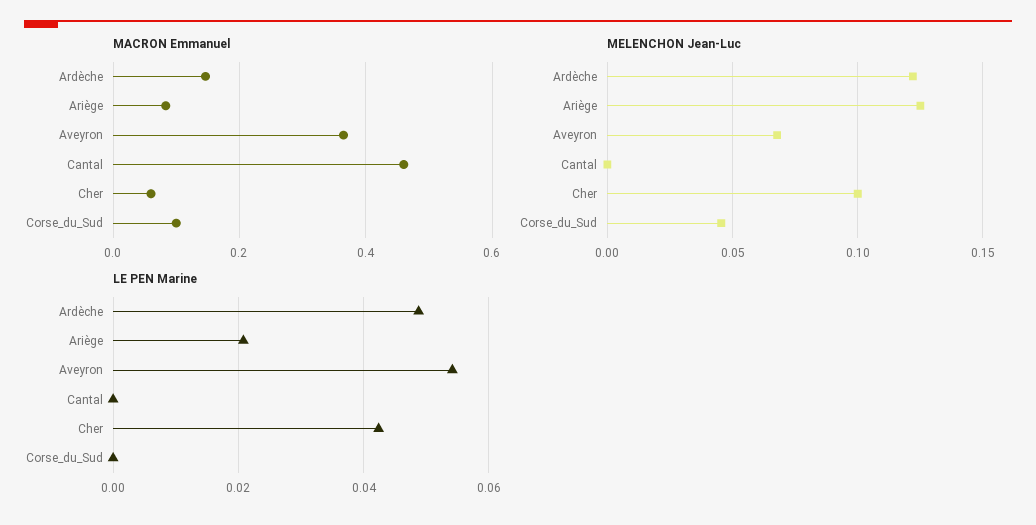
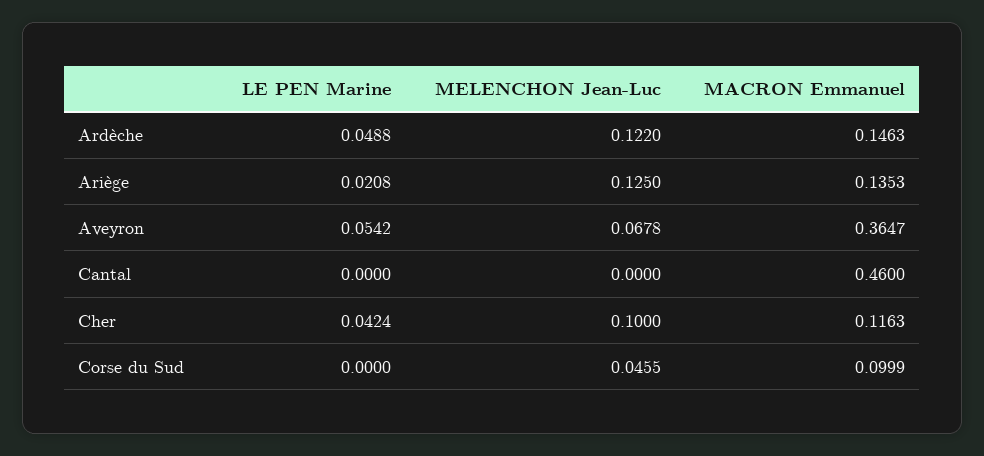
MACRON Emmanuel, Ariège: 0.08 -> 0.1353
MACRON Emmanuel, Cher: 0.06 -> 0.1163

